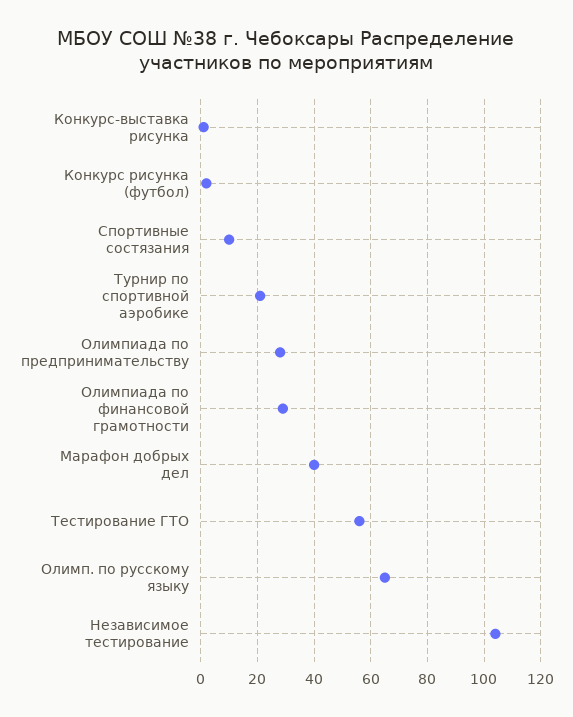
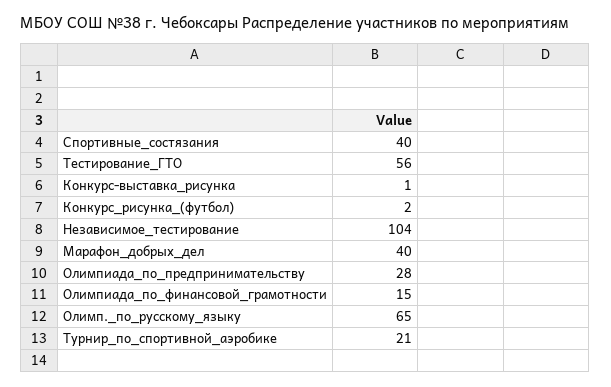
Спортивные состязания: 10 -> 40
Олимпиада по финансовой грамотности: 30 -> 15

